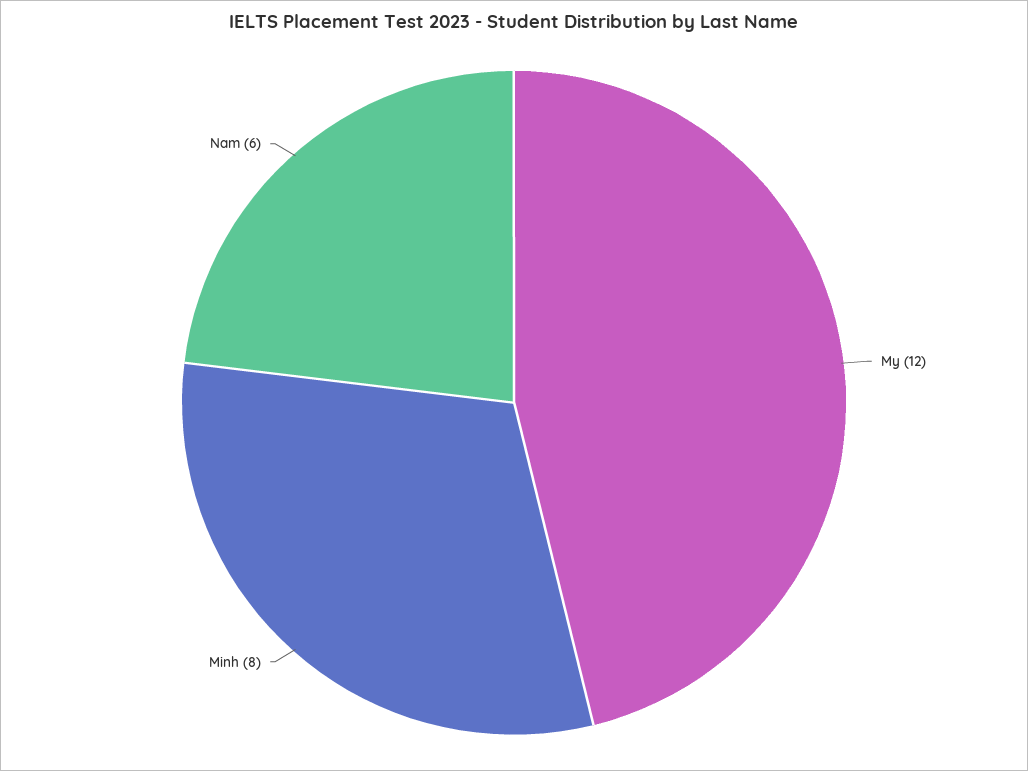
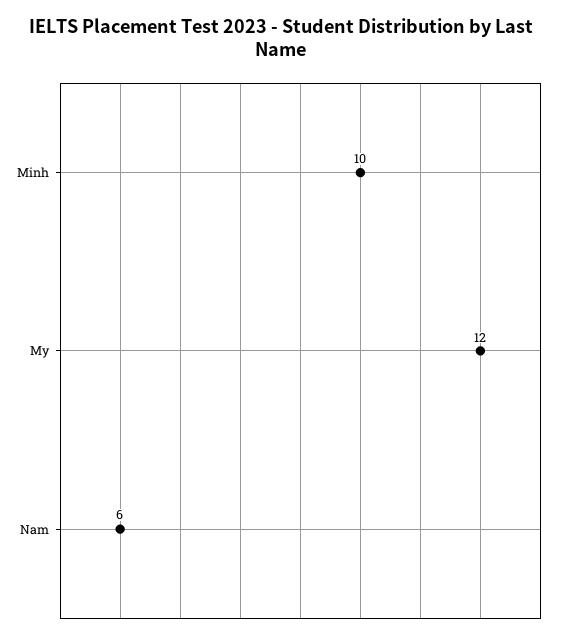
Minh: 8 -> 10

